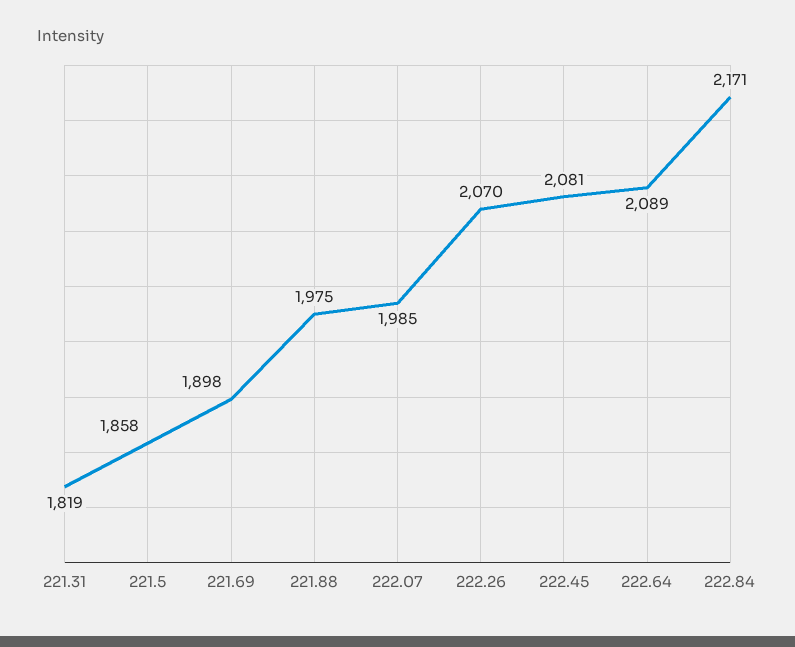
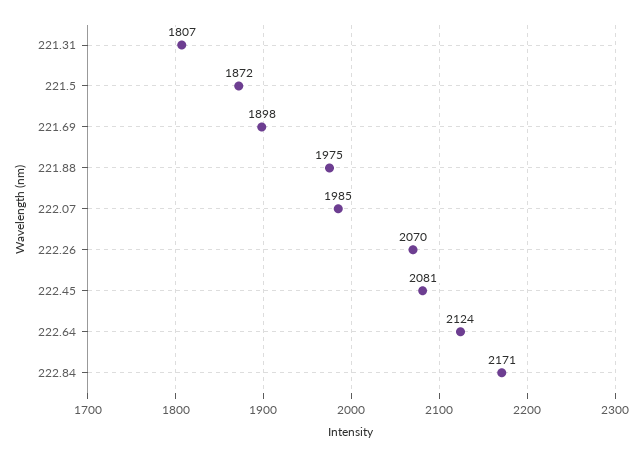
221.31: 1819 -> 1807
221.5: 1858 -> 1872
222.64: 2089 -> 2124

